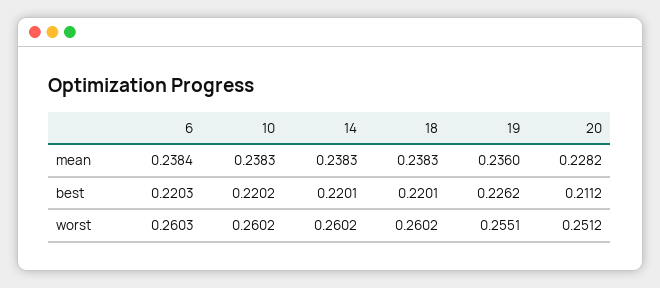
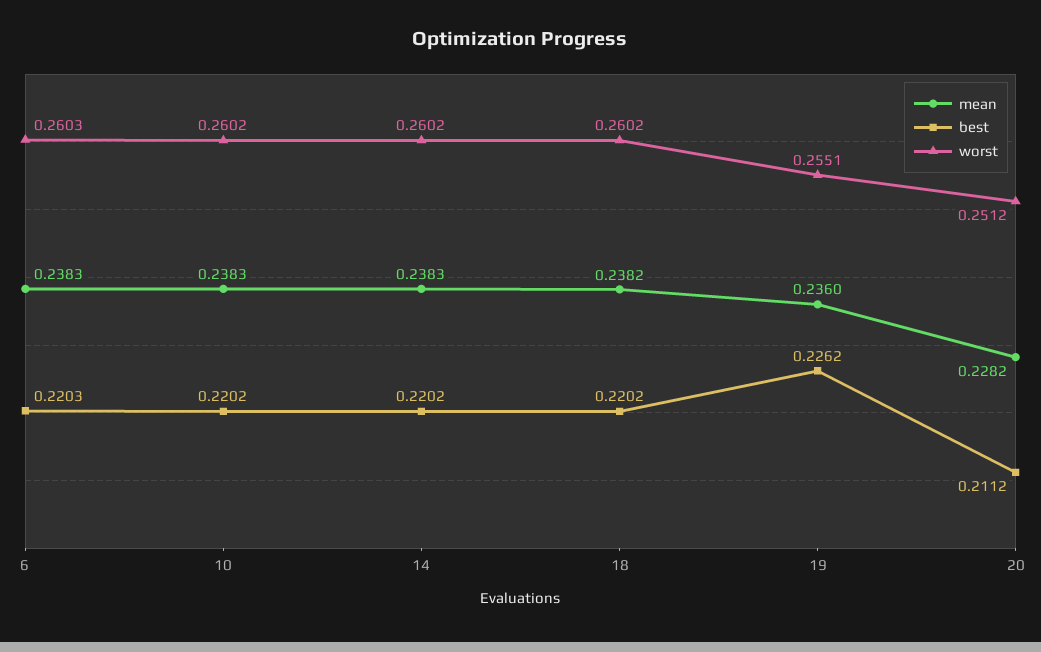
mean, 6: 0.2384 -> 0.2383
mean, 18: 0.2383 -> 0.2382
best, 14: 0.2201 -> 0.2202
best, 18: 0.2201 -> 0.2202

